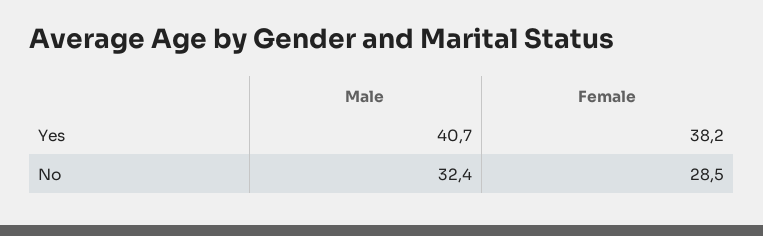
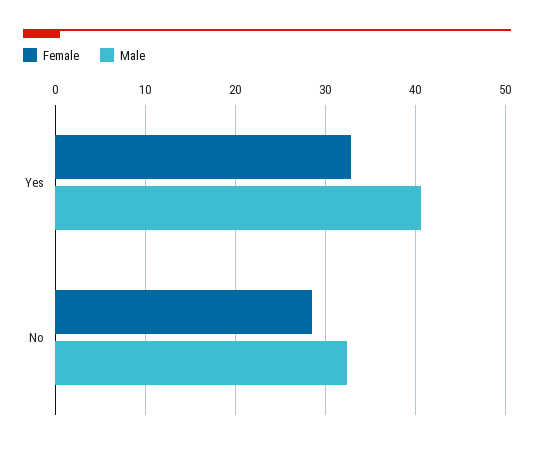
Female, Yes: 38.2 -> 33

